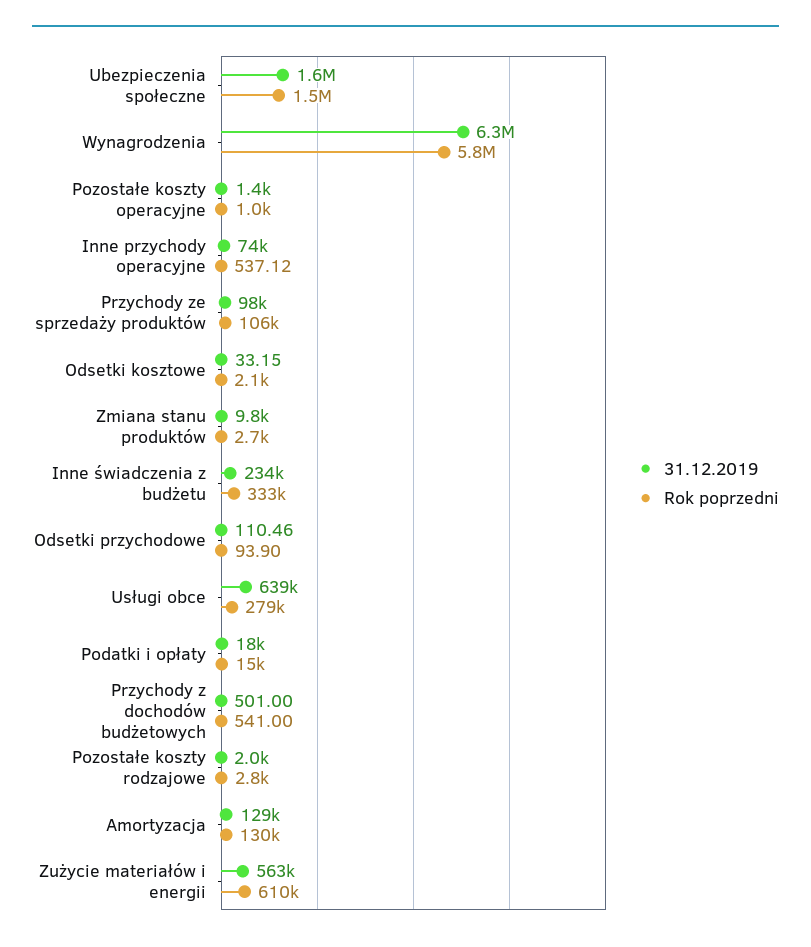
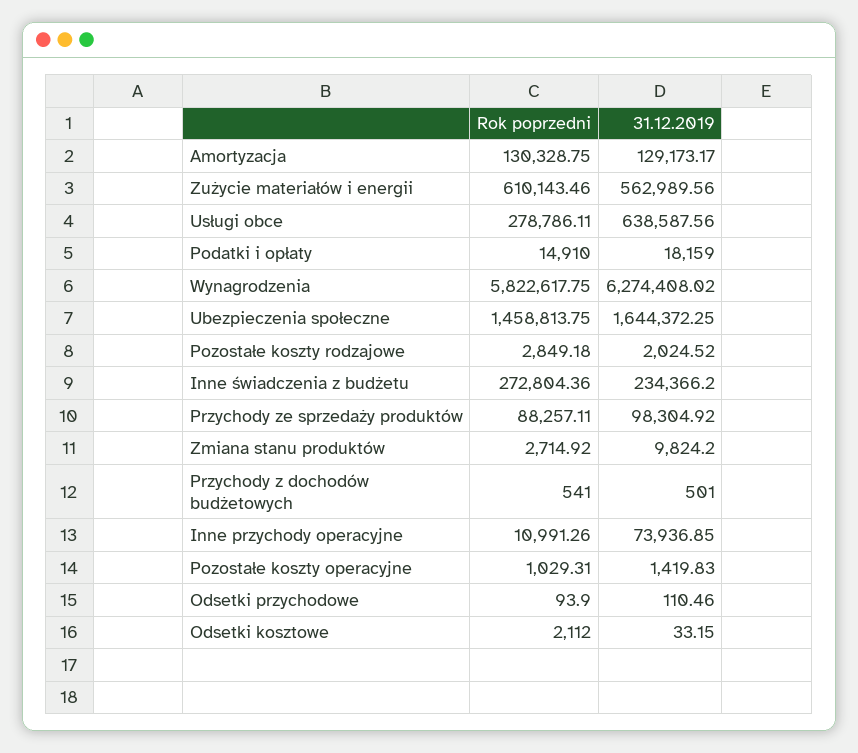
Rok poprzedni, Inne przychody operacyjne: 537.12 -> 10991.26
Rok poprzedni, Przychody ze sprzedaży produktów: 106000 -> 88257.11
Rok poprzedni, Inne świadczenia z budżetu: 333000 -> 272804.36

